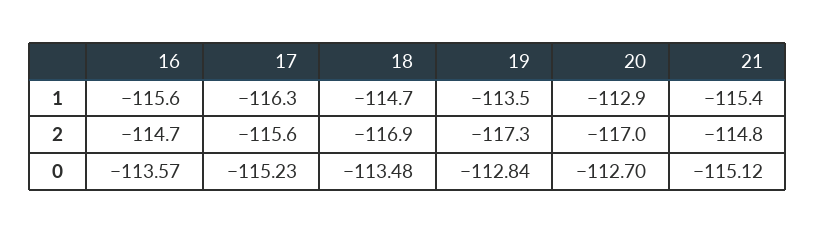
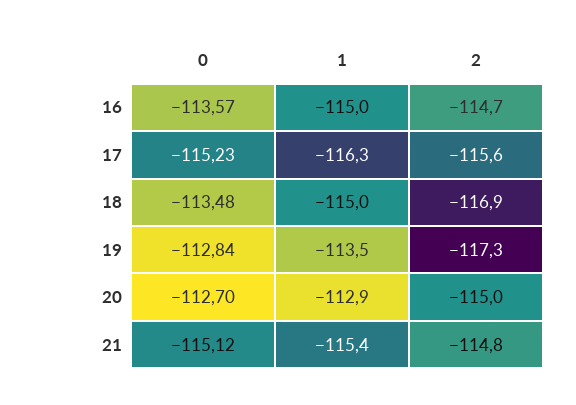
16, 1: -115.6 -> -115
18, 1: -114.7 -> -115
20, 2: -117 -> -115

